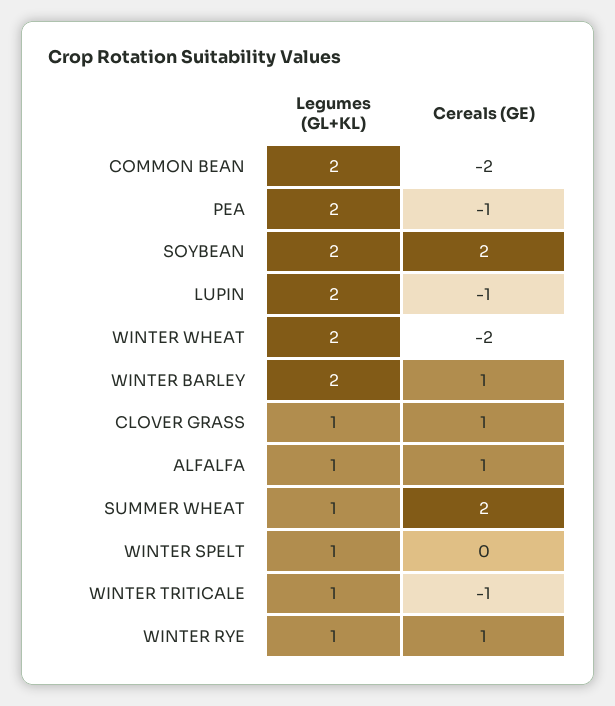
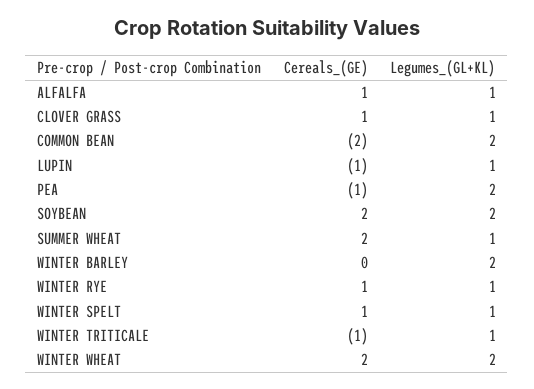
Legumes (GL+KL), LUPIN: 2 -> 1
Cereals (GE), WINTER WHEAT: -2 -> 2
Cereals (GE), WINTER BARLEY: 1 -> 0
Cereals (GE), WINTER SPELT: 0 -> 1

